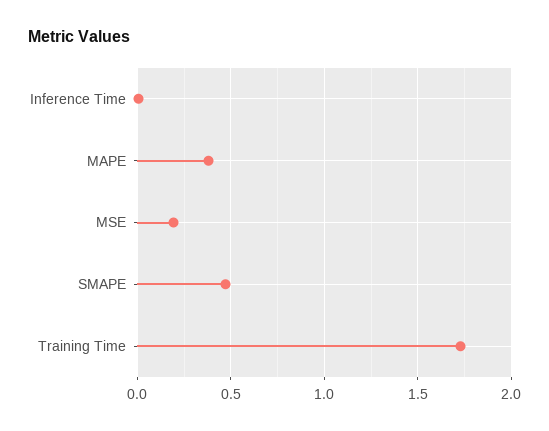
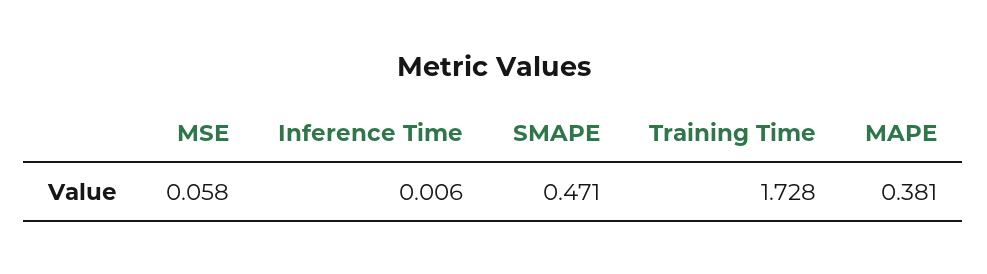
MSE: 0.2 -> 0.058

